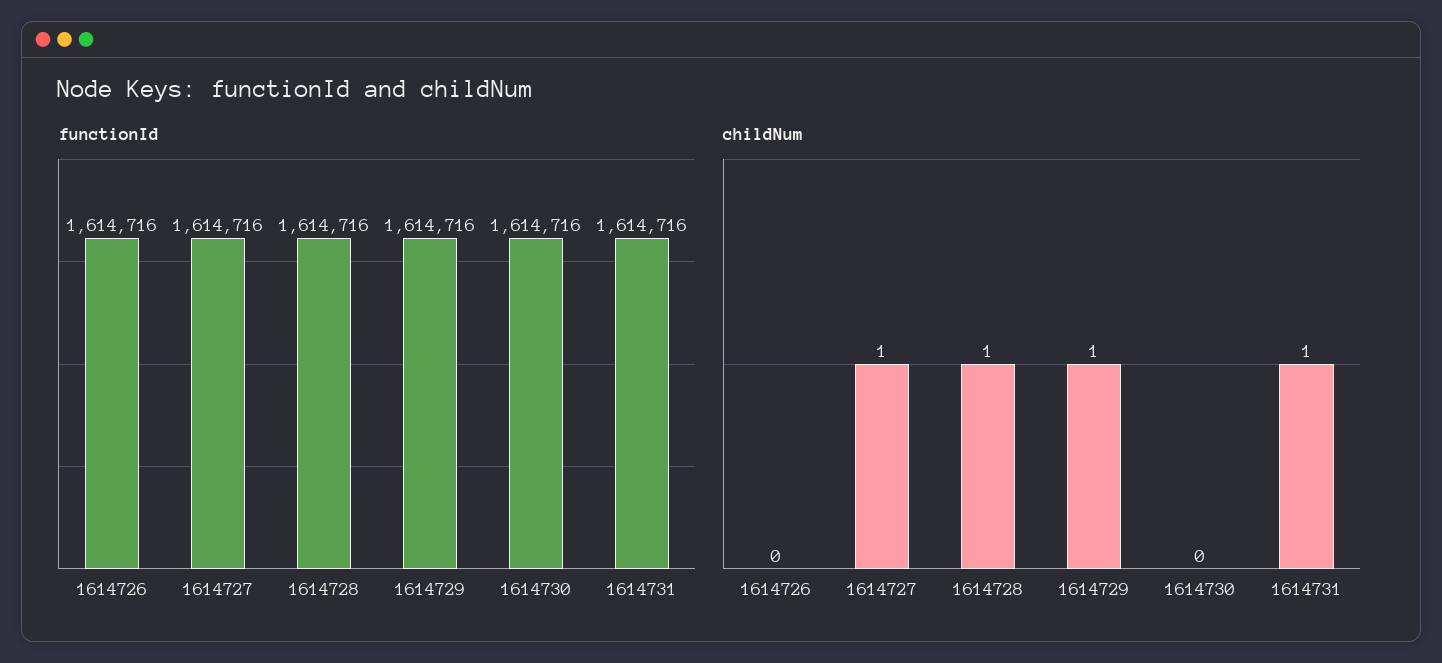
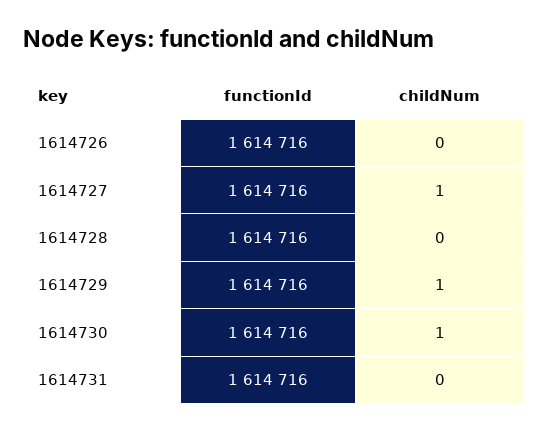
childNum, 1614728: 1 -> 0
childNum, 1614730: 0 -> 1
childNum, 1614731: 1 -> 0

